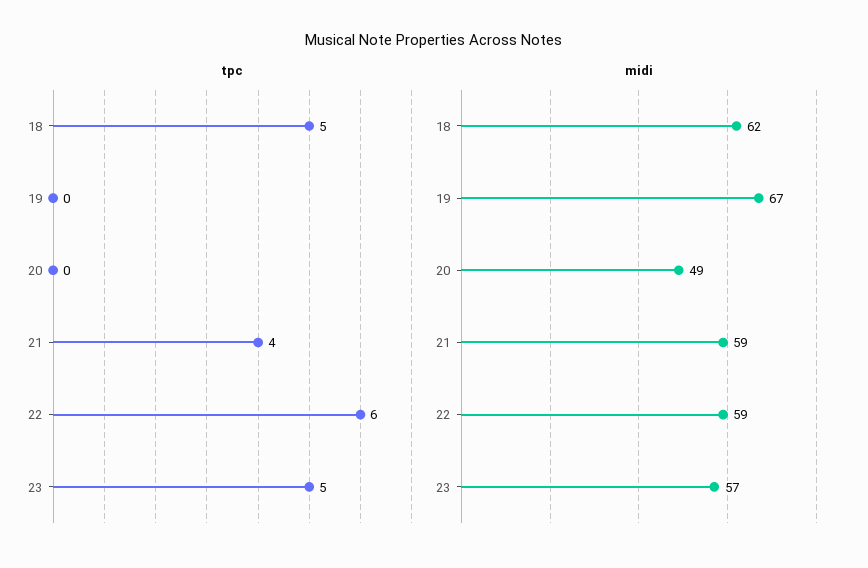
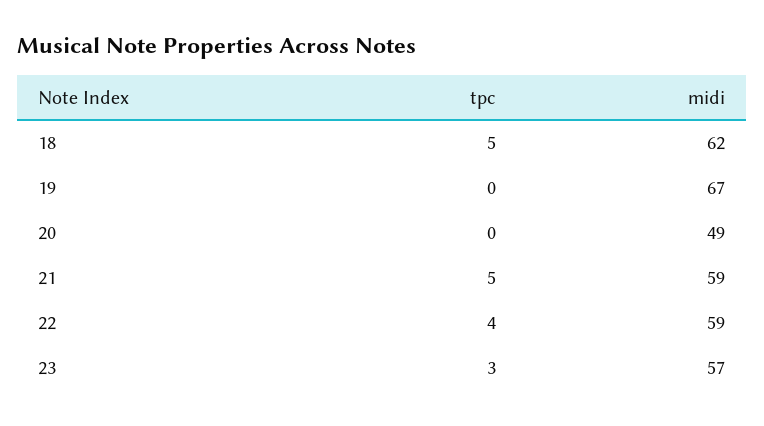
tpc, 21: 4 -> 5
tpc, 22: 6 -> 4
tpc, 23: 5 -> 3

